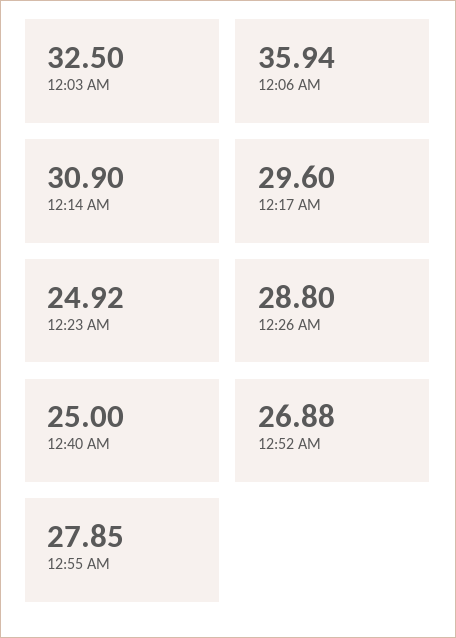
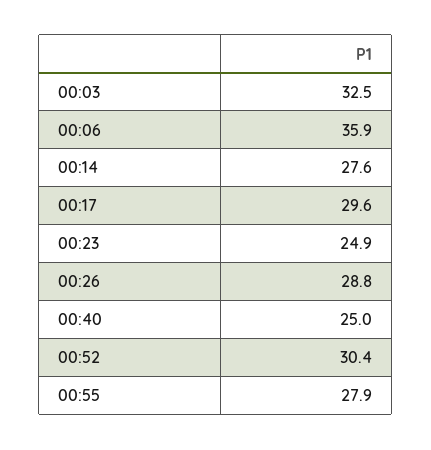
12:14 AM: 30.9 -> 27.6
12:52 AM: 26.88 -> 30.4

